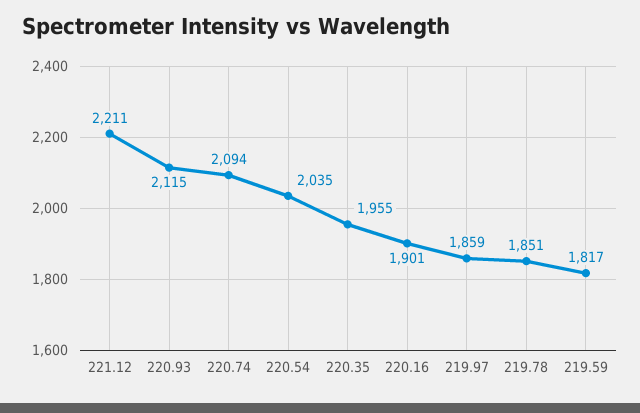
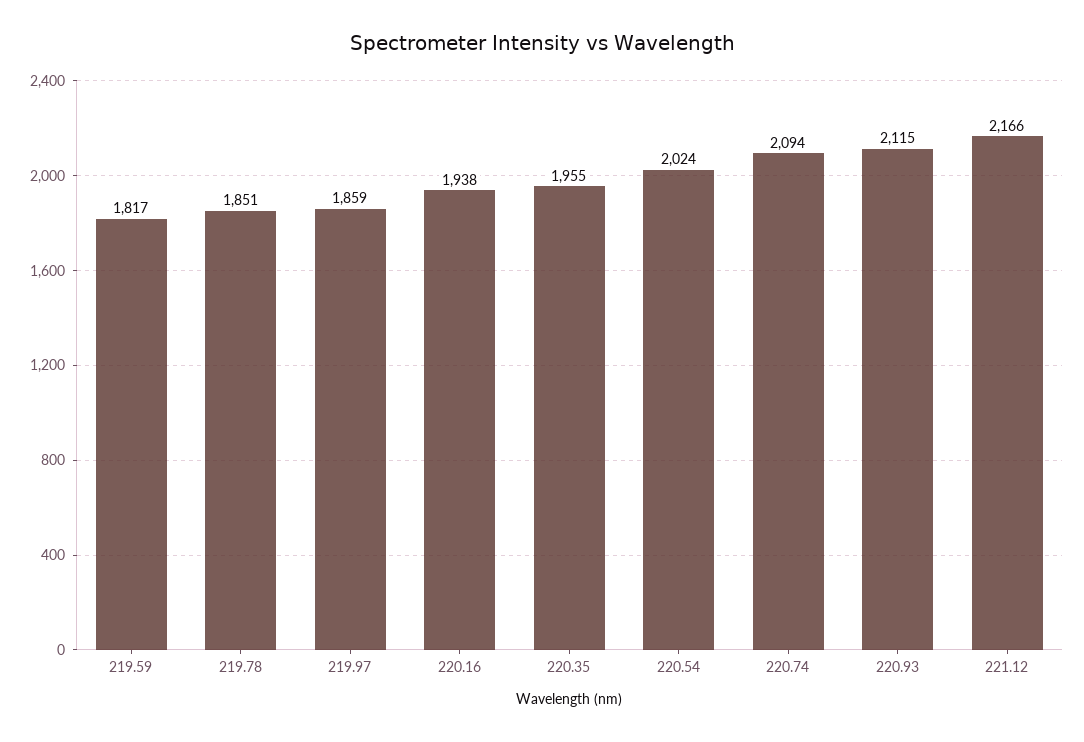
221.12: 2211 -> 2166
220.54: 2035 -> 2024
220.16: 1901 -> 1938

